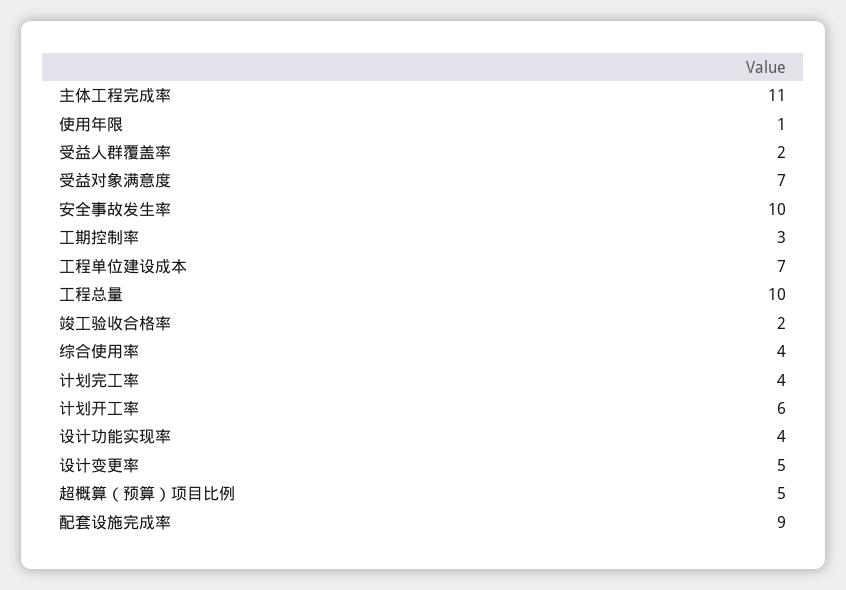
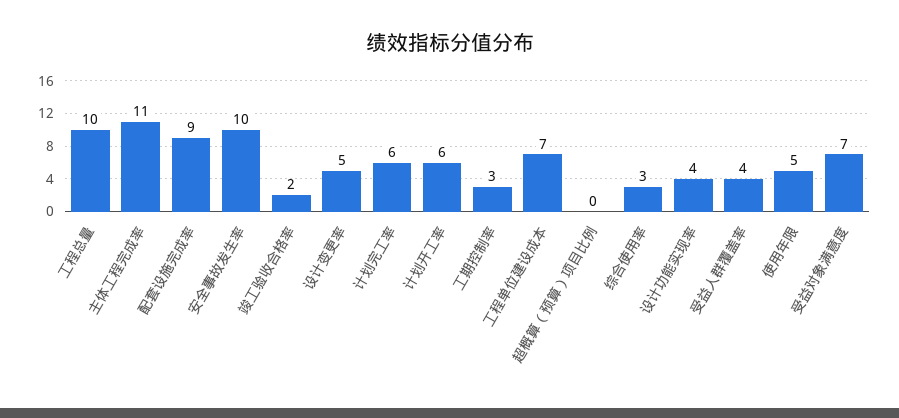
使用年限: 1 -> 5
受益人群覆盖率: 2 -> 4
综合使用率: 4 -> 3
计划完工率: 4 -> 6
超概算（预算）项目比例: 5 -> 0

